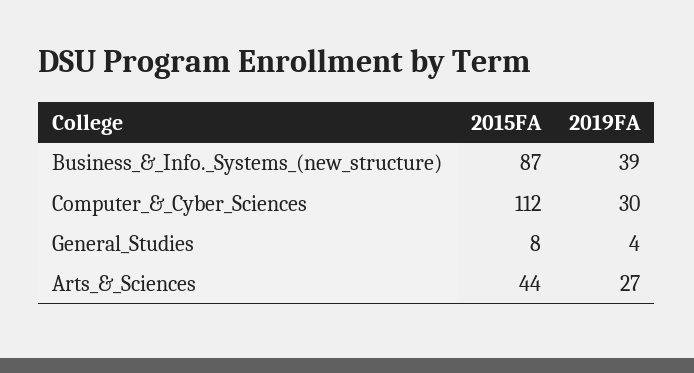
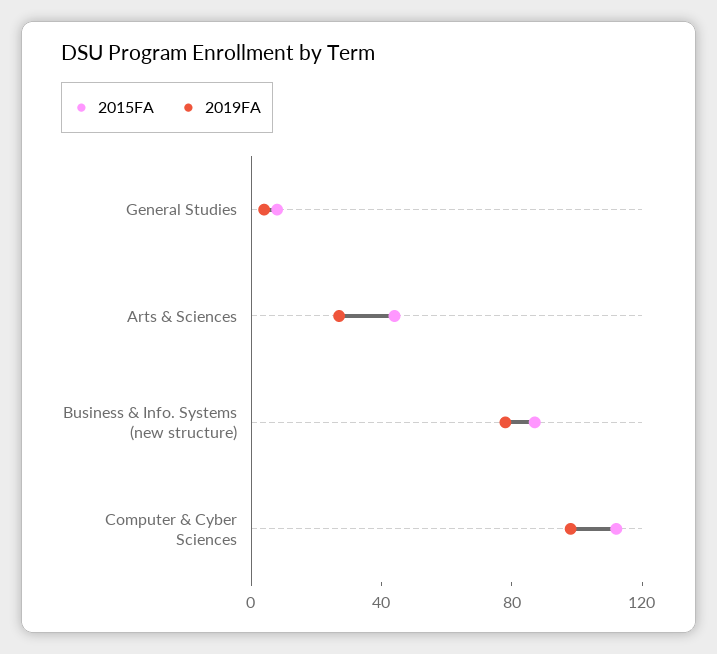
2019FA, Business_&_Info._Systems_(new_structure): 39 -> 80
2019FA, Computer_&_Cyber_Sciences: 30 -> 100

